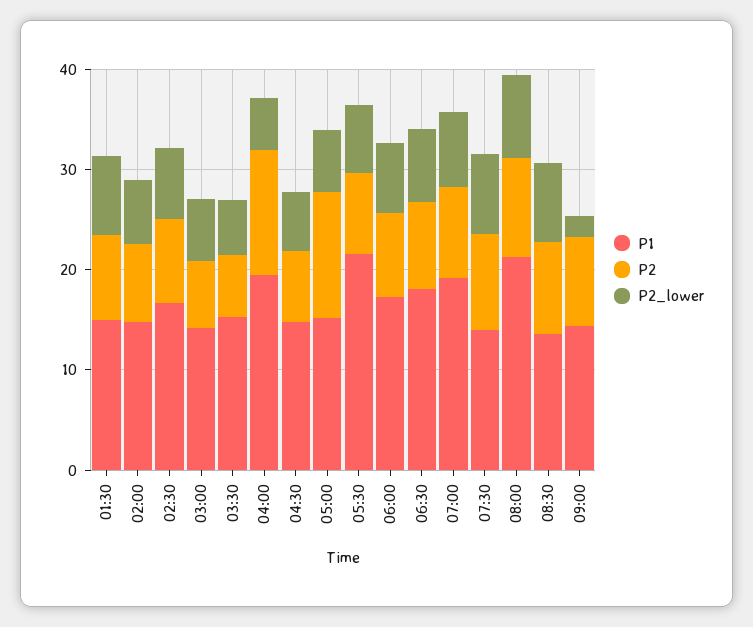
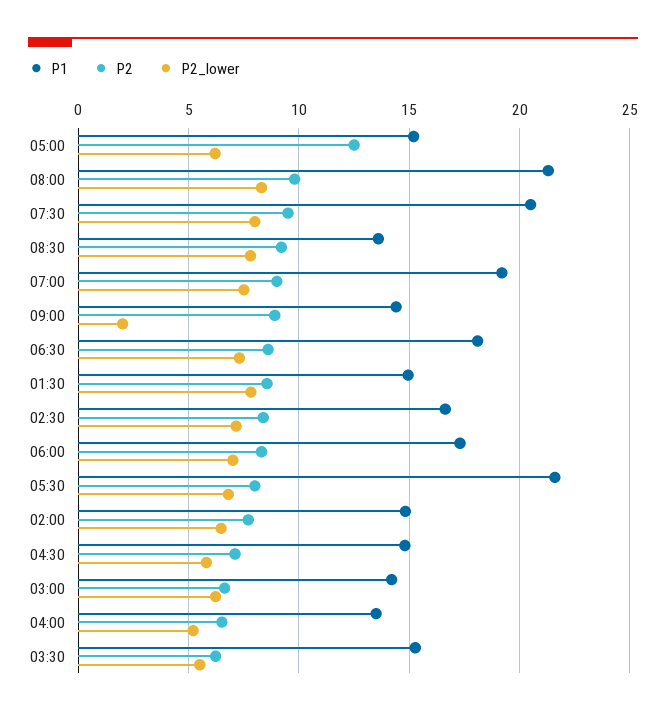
P1, 04:00: 20 -> 13.5
P2, 04:00: 12 -> 6.5
P1, 07:30: 14 -> 20.5

